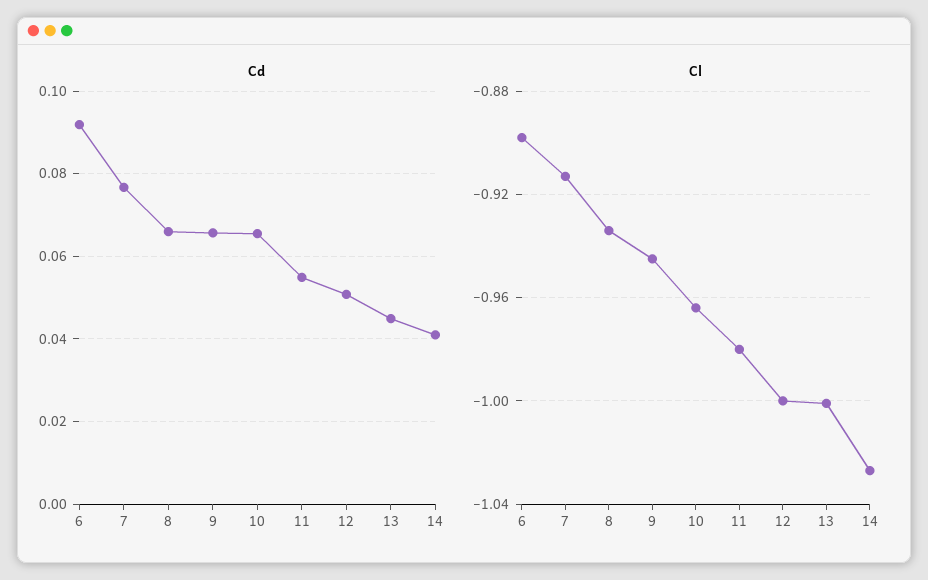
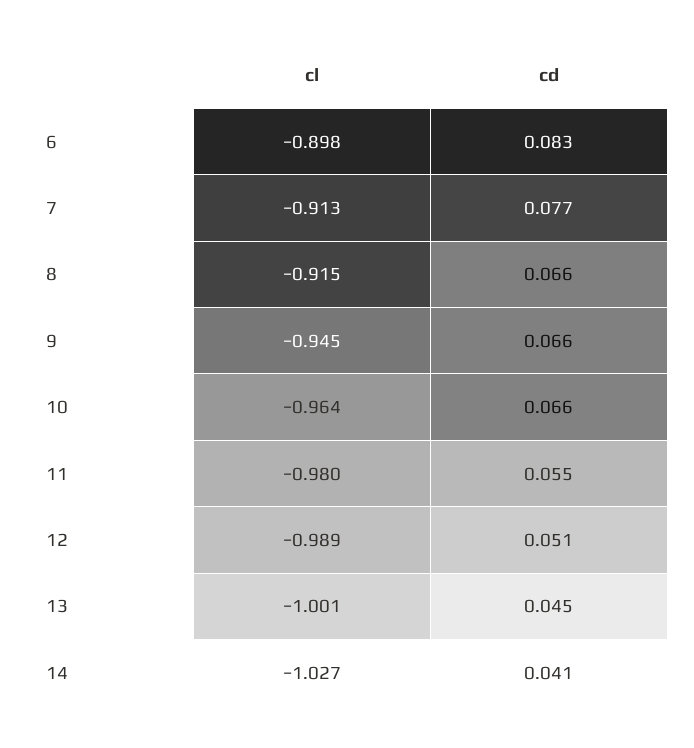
Cd, 6: 0.092 -> 0.083
Cl, 8: -0.935 -> -0.915
Cl, 12: -1 -> -0.989

